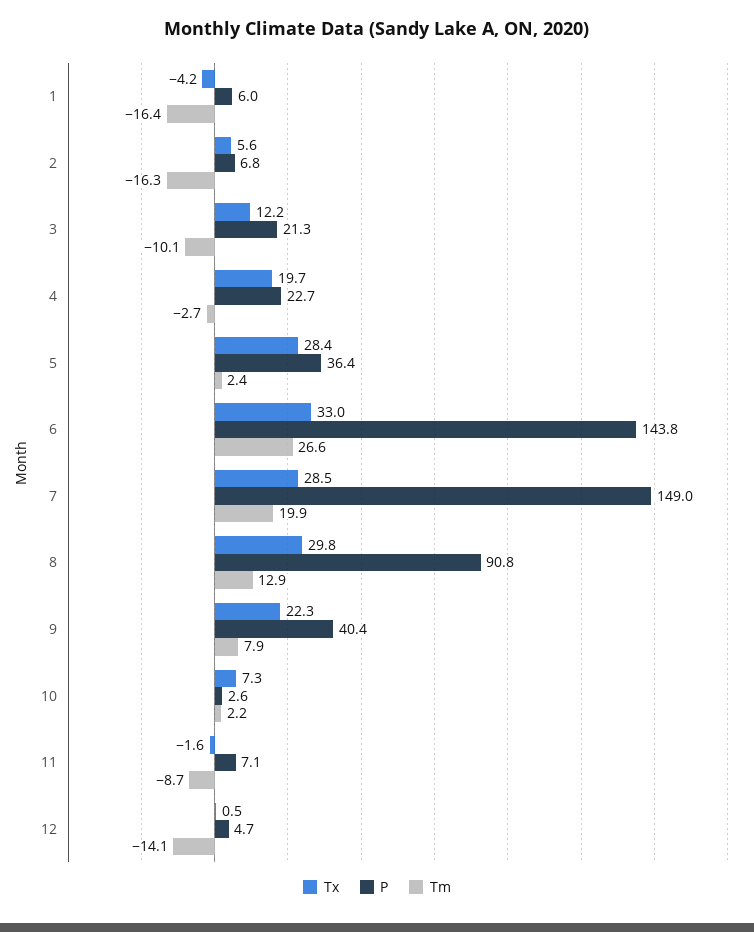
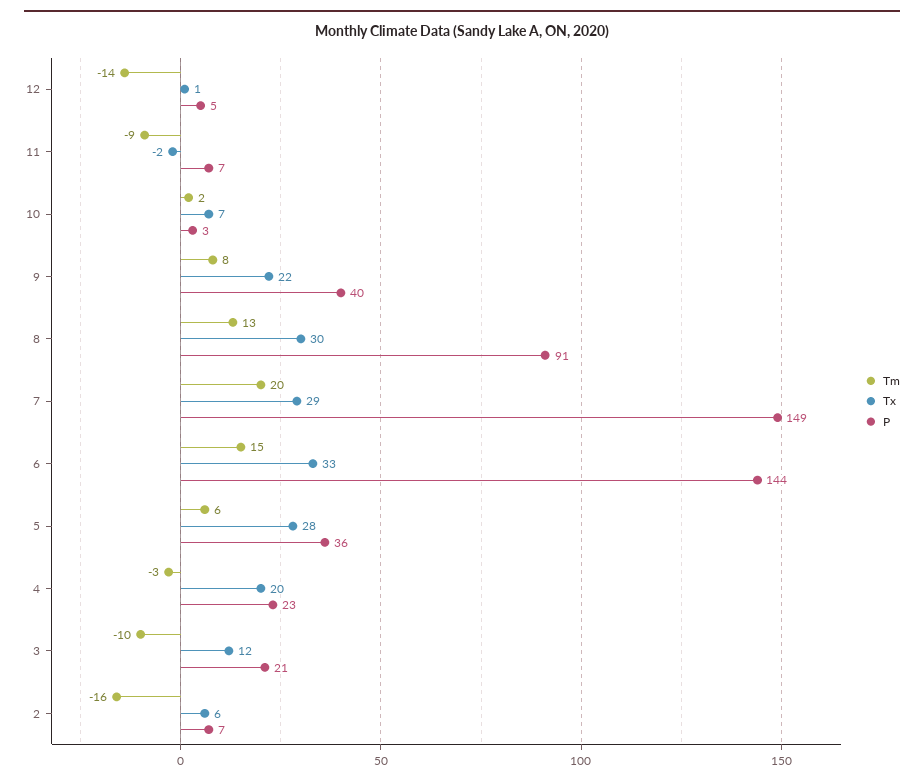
Tx, 1: -4.2 -> none
P, 1: 6 -> none
Tm, 1: -16.4 -> none
Tm, 5: 2.4 -> 6
Tm, 6: 26.6 -> 15

